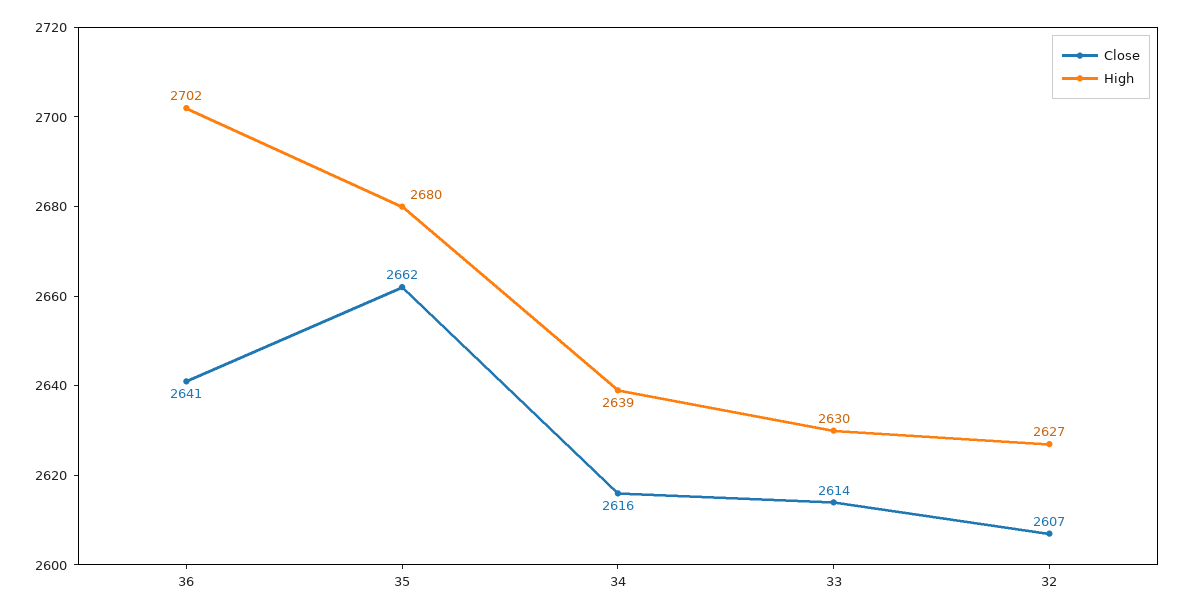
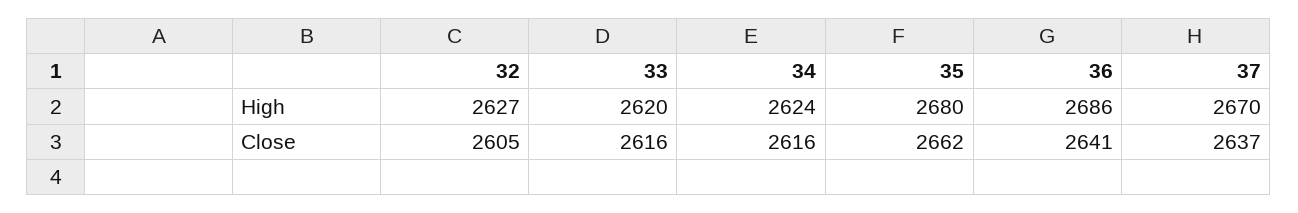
High, 36: 2702 -> 2686
High, 34: 2639 -> 2624
Close, 33: 2614 -> 2616
High, 33: 2630 -> 2620
Close, 32: 2607 -> 2605
High, 37: none -> 2670
Close, 37: none -> 2637

